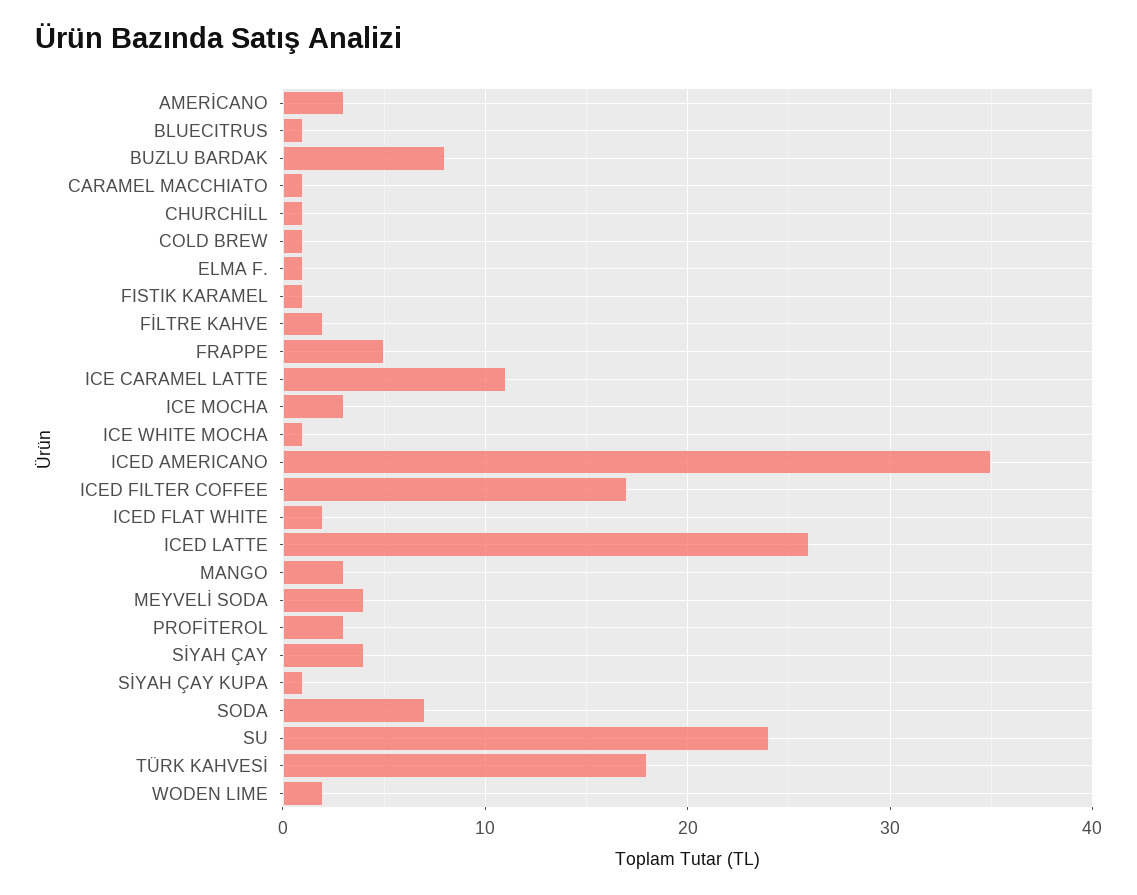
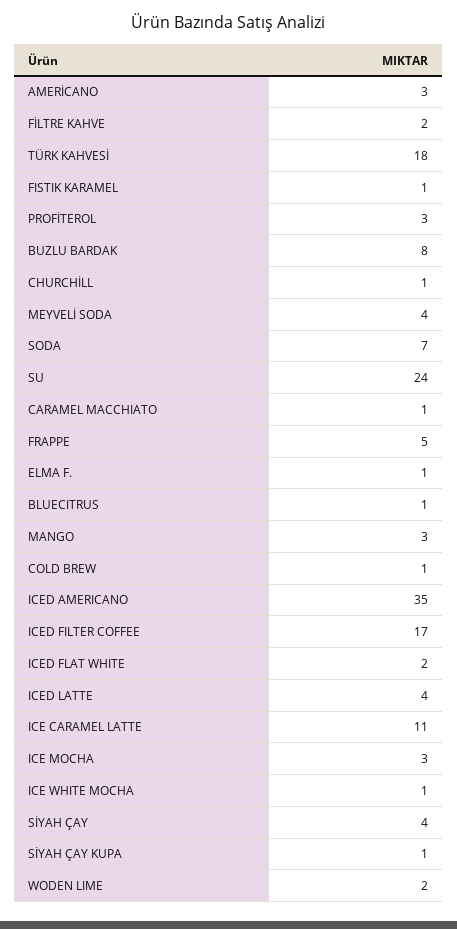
ICED LATTE: 26 -> 4

